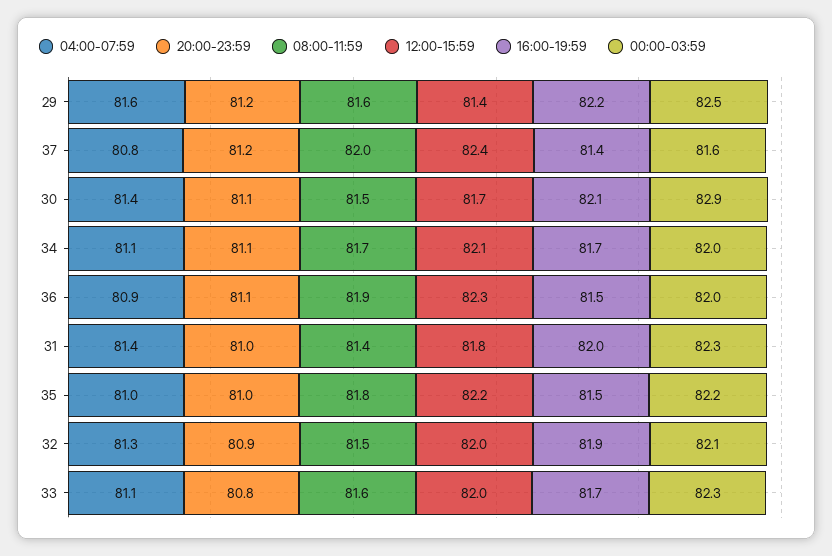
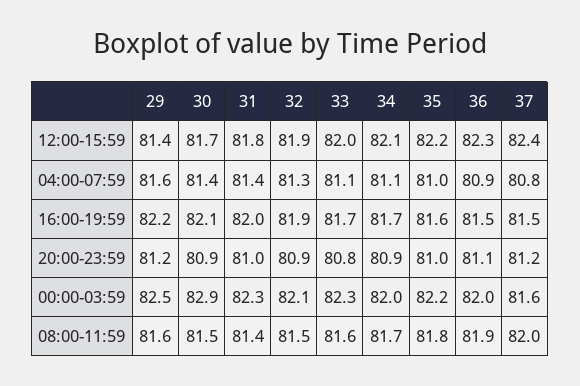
16:00-19:59, 37: 81.4 -> 81.5
20:00-23:59, 30: 81.1 -> 80.9
20:00-23:59, 34: 81.1 -> 80.9
16:00-19:59, 35: 81.5 -> 81.6
12:00-15:59, 32: 82 -> 81.9

